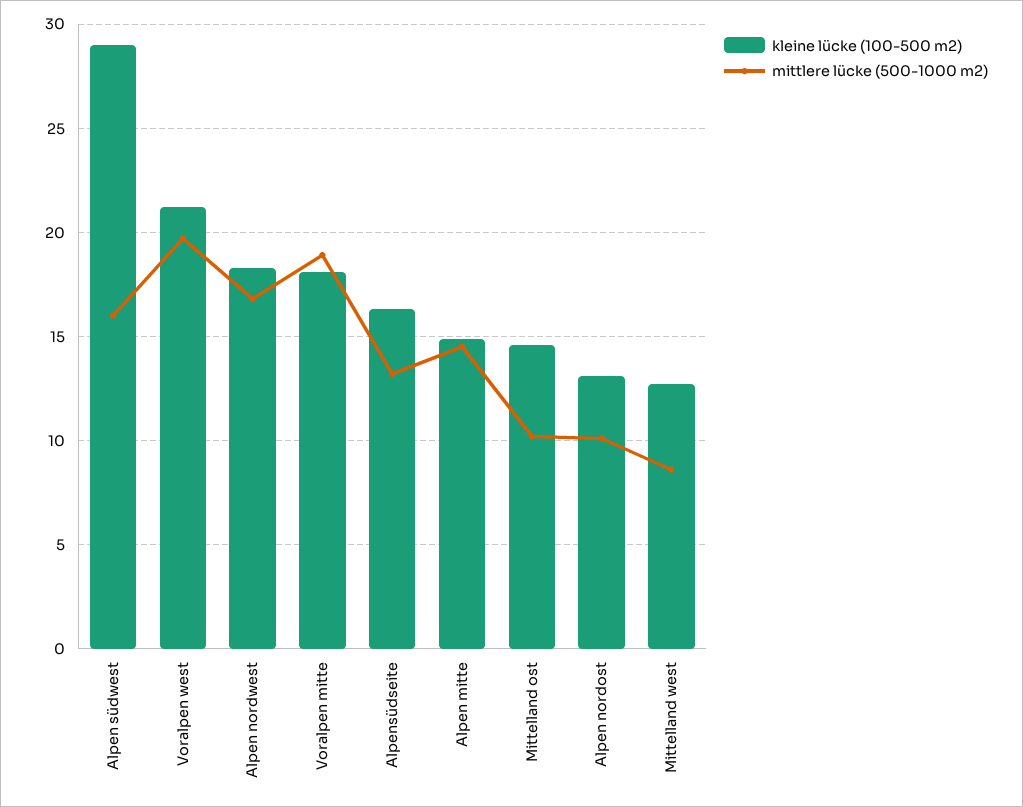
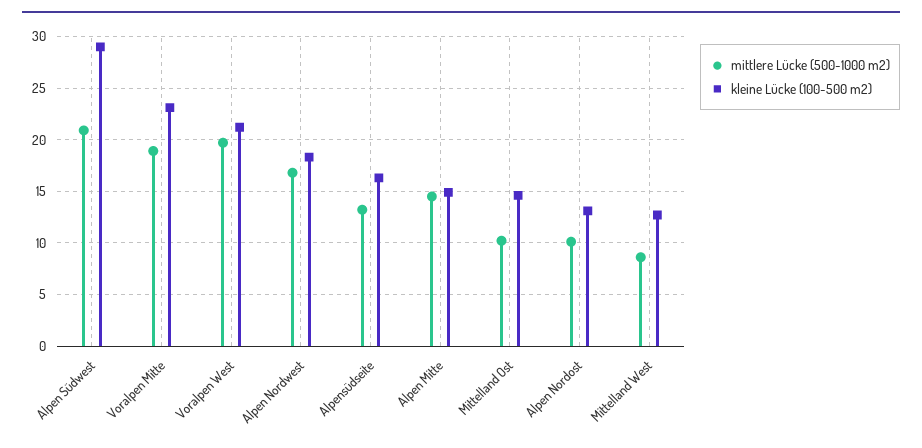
mittlere lücke (500-1000 m2), Alpen südwest: 16 -> 21
kleine lücke (100-500 m2), Voralpen mitte: 18 -> 23

